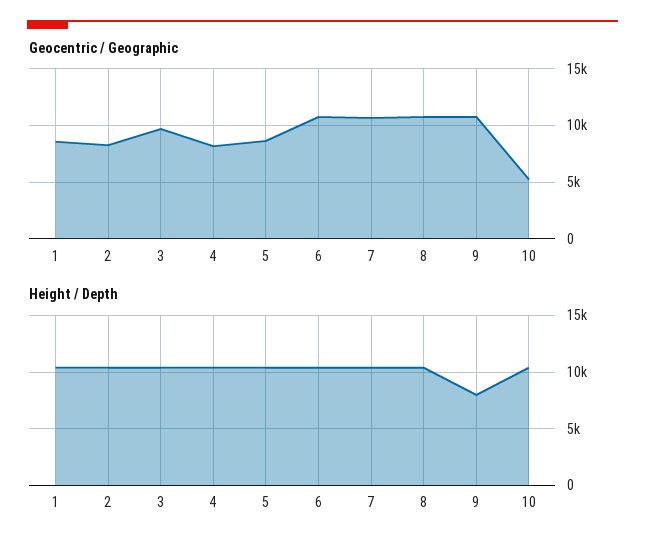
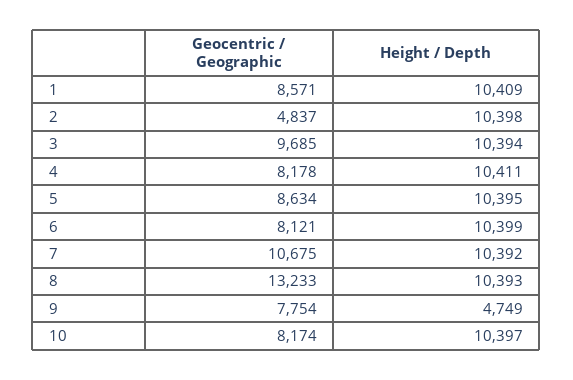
Geocentric / Geographic, 2: 8000 -> 4837
Geocentric / Geographic, 6: 11000 -> 8121
Geocentric / Geographic, 8: 11000 -> 13233
Geocentric / Geographic, 9: 11000 -> 7754
Geocentric / Geographic, 10: 5000 -> 8174
Height / Depth, 9: 8000 -> 4749

